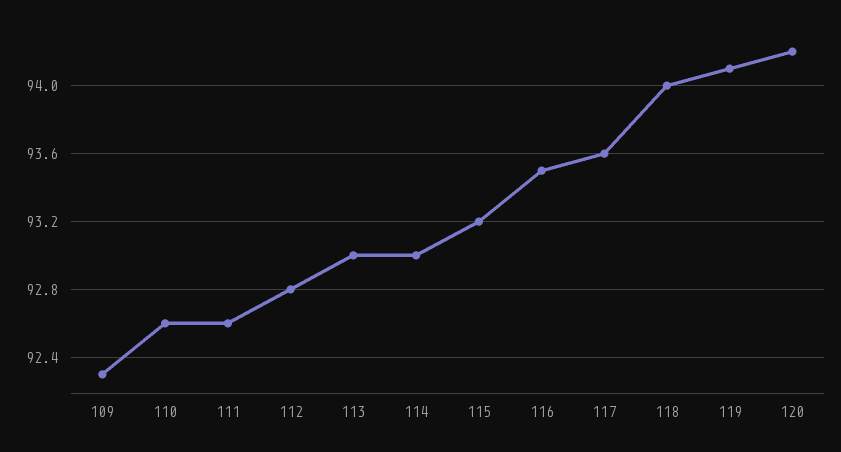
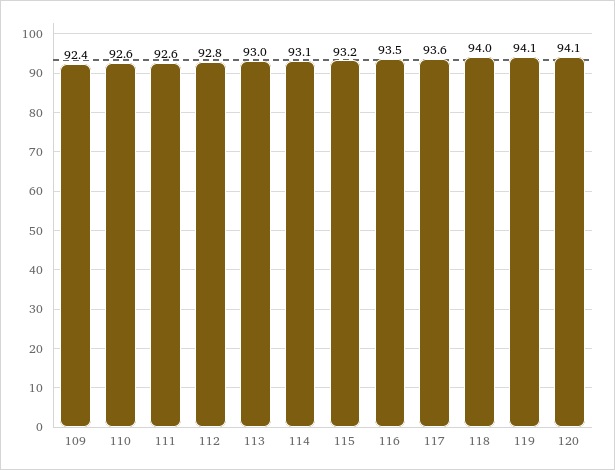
109: 92.3 -> 92.4
114: 93 -> 93.1
120: 94.2 -> 94.1

